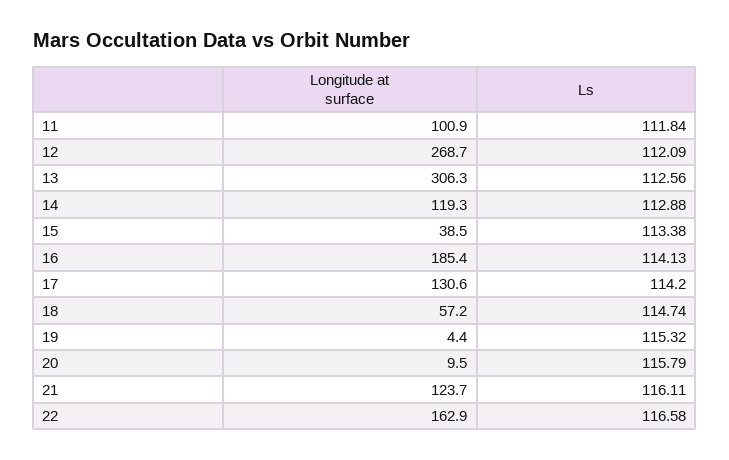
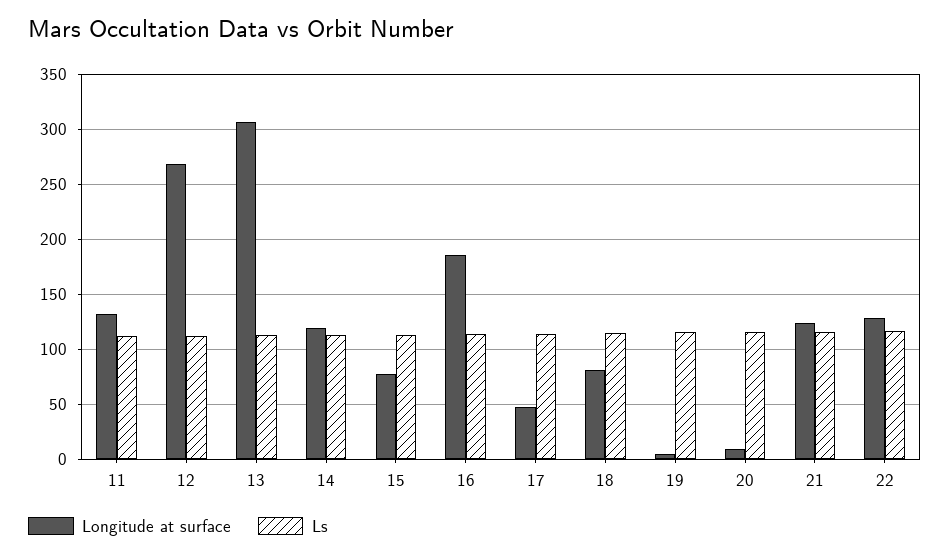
Longitude at surface, 11: 100.9 -> 130
Longitude at surface, 15: 38.5 -> 80
Longitude at surface, 17: 130.6 -> 50
Longitude at surface, 18: 57.2 -> 80
Longitude at surface, 22: 162.9 -> 130

